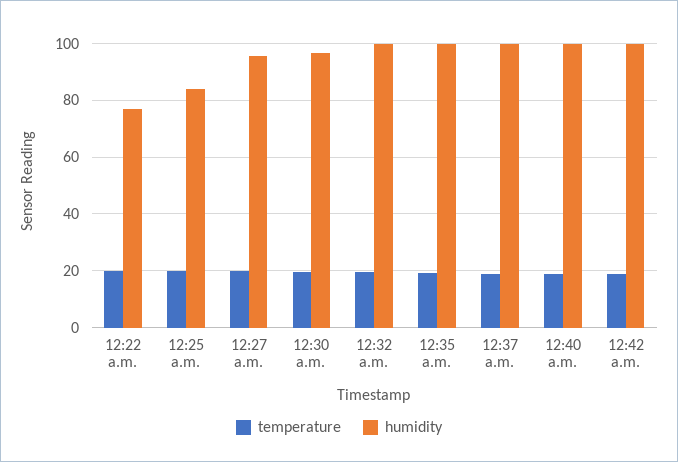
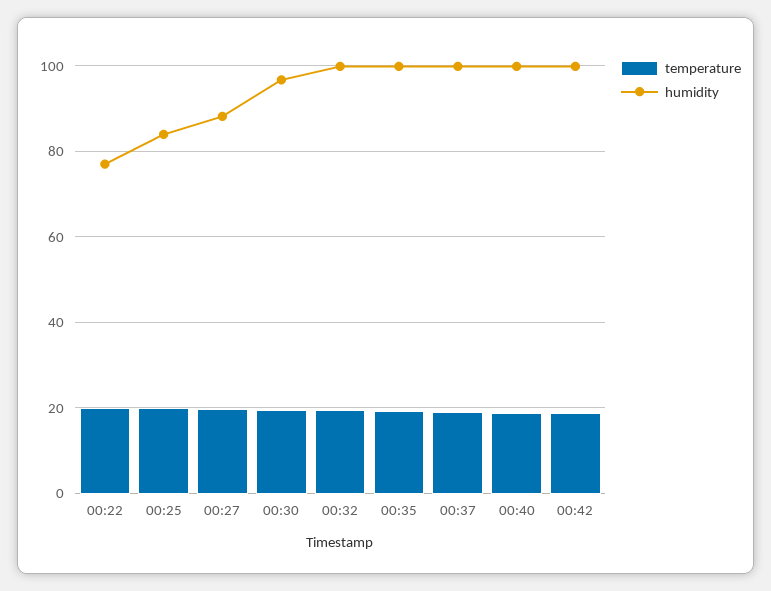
humidity, 12:27 a.m.: 95 -> 88

